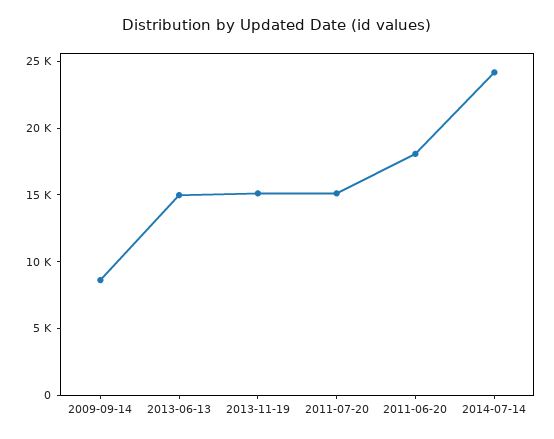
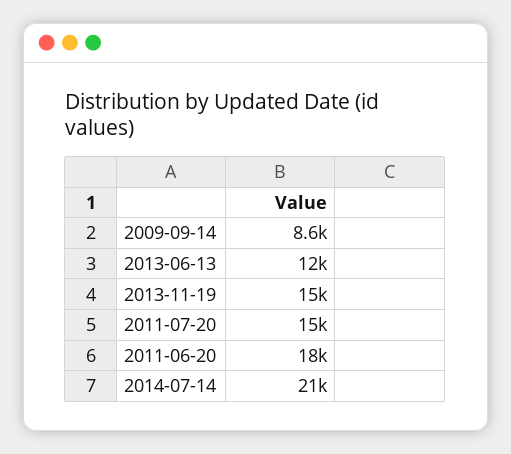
2013-06-13: 15000 -> 12000
2014-07-14: 24000 -> 21000

